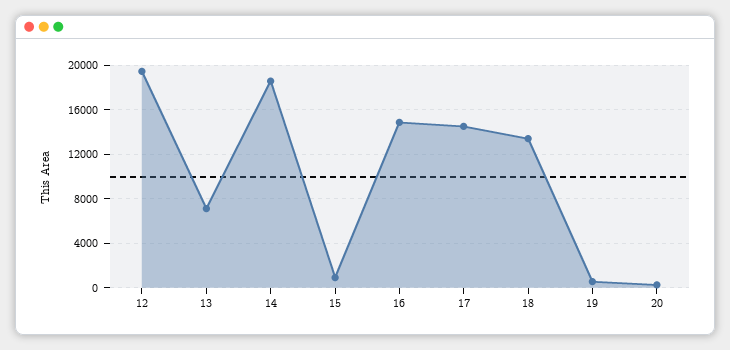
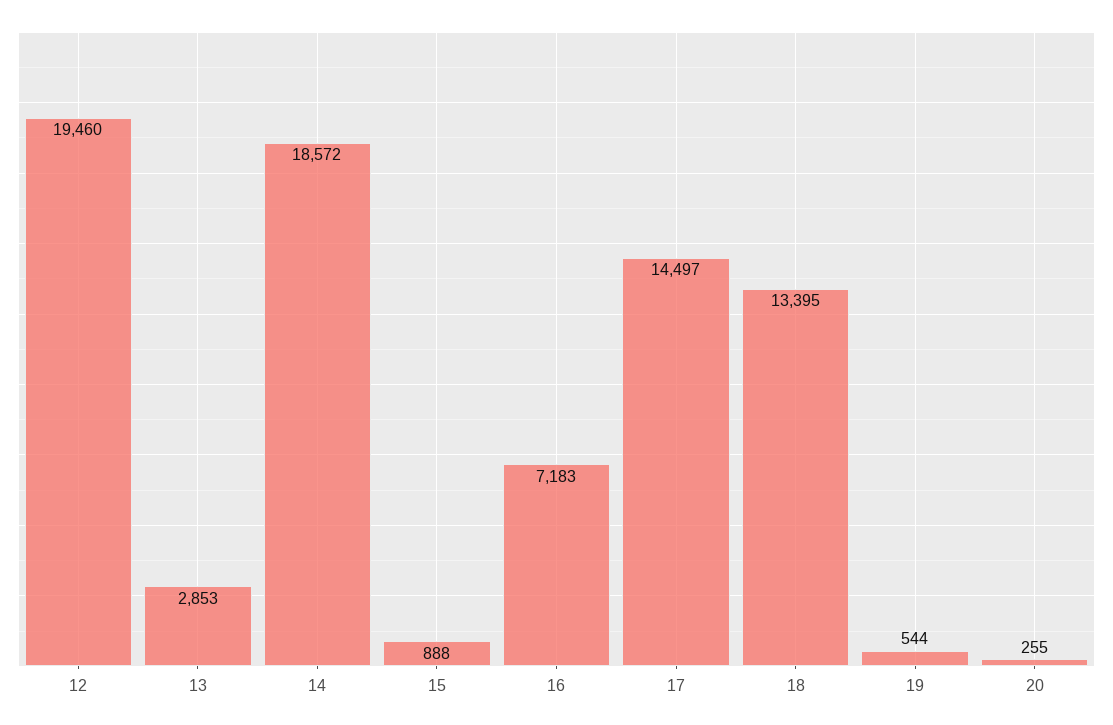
13: 7000 -> 2853
16: 15000 -> 7183

